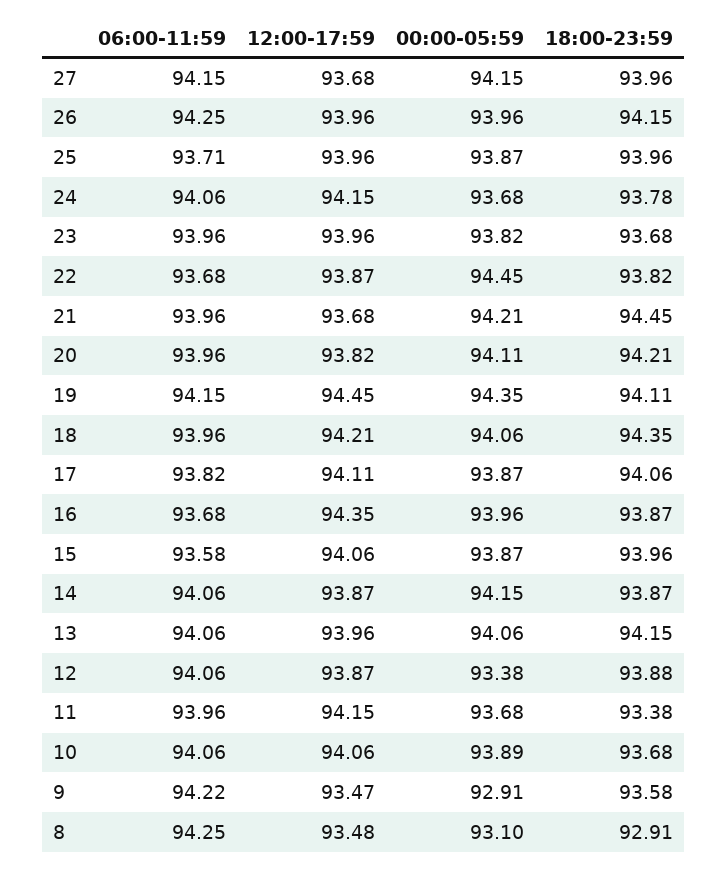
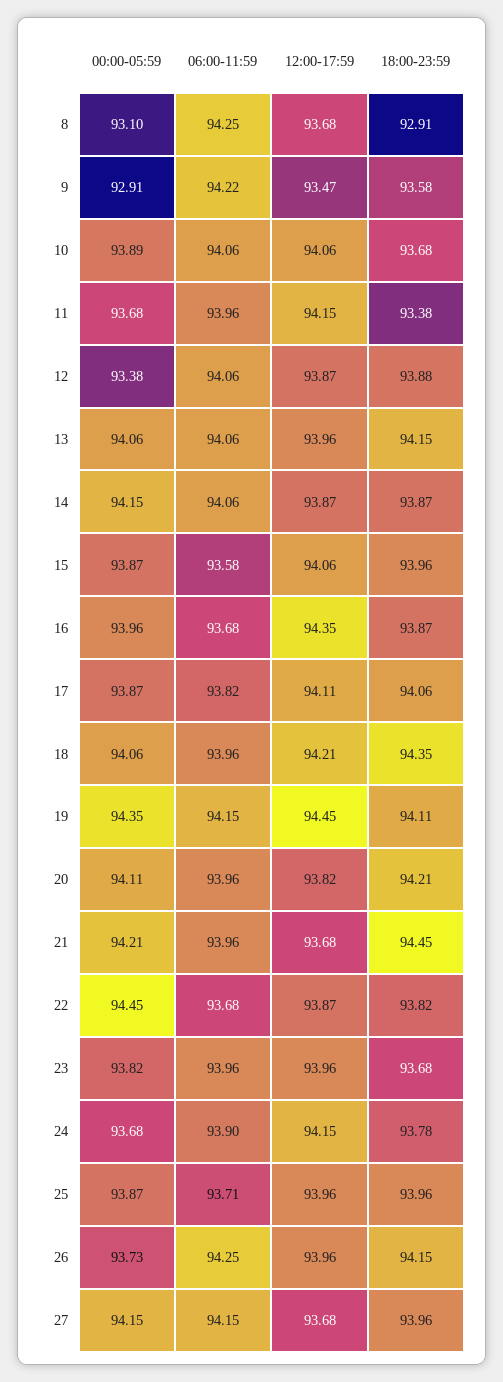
00:00-05:59, 26: 93.96 -> 93.73
06:00-11:59, 24: 94.06 -> 93.9
12:00-17:59, 8: 93.48 -> 93.68

